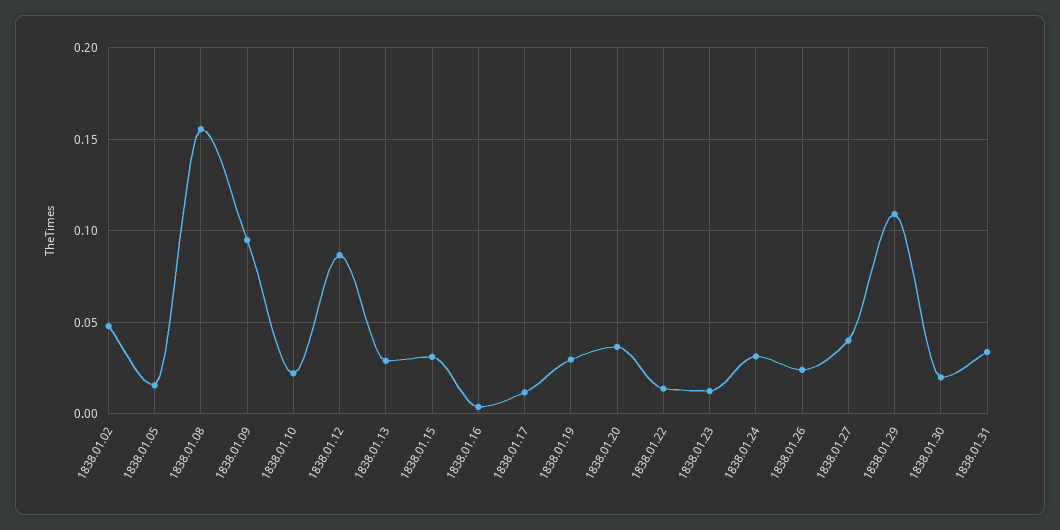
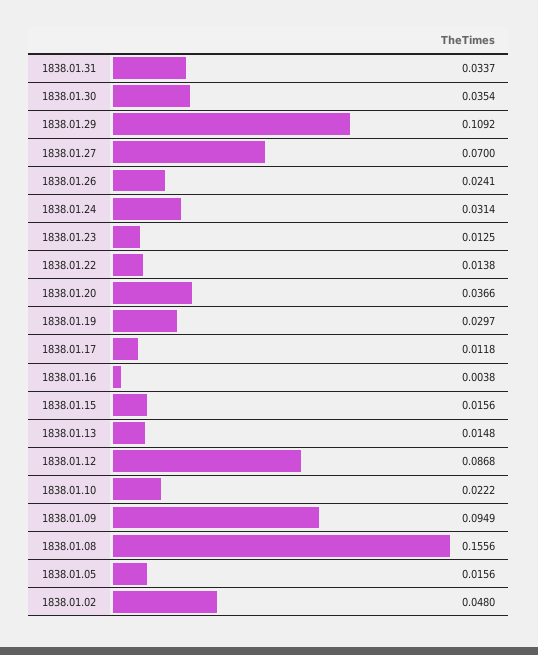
1838.01.13: 0.03 -> 0.0148
1838.01.15: 0.03 -> 0.0156
1838.01.27: 0.04 -> 0.07
1838.01.30: 0.02 -> 0.0354

